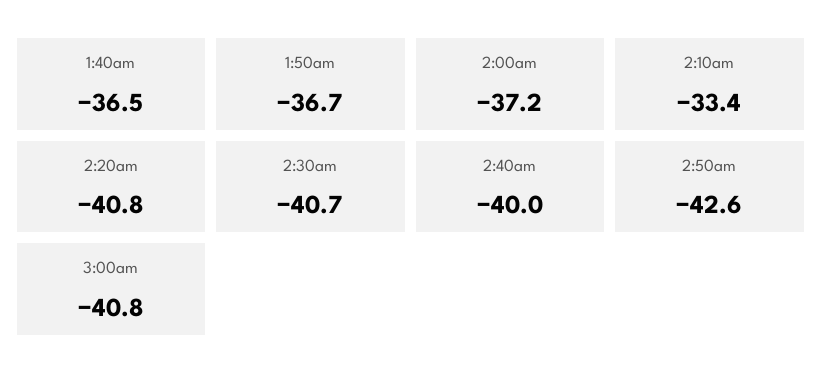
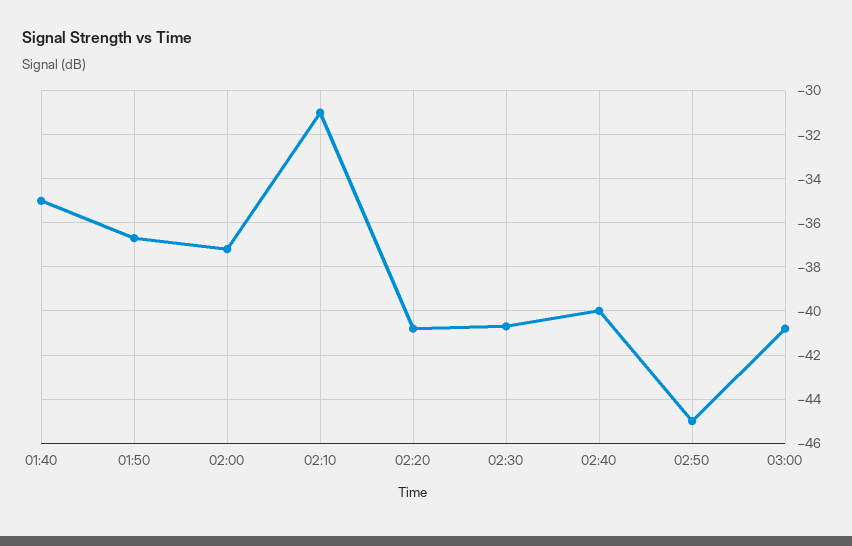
1:40am: -36.5 -> -35
2:10am: -33.4 -> -31
2:50am: -42.6 -> -45

